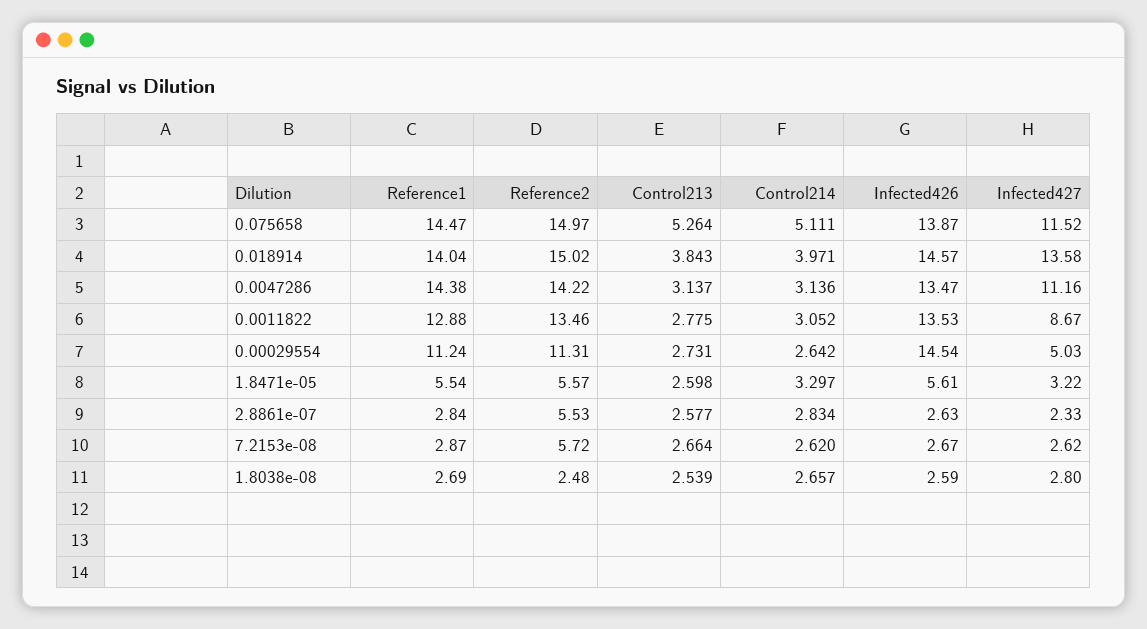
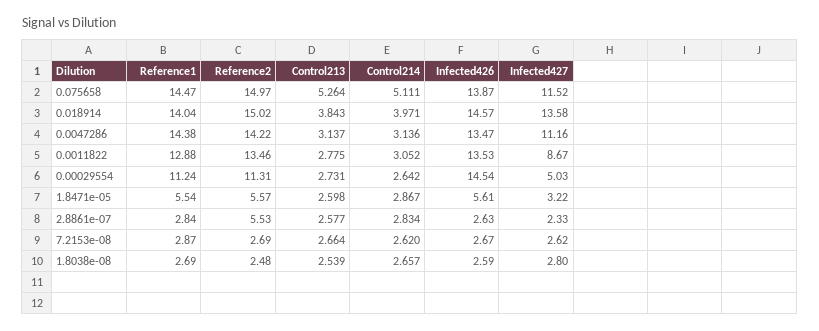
Control214, 1.8471e-05: 3.297 -> 2.867
Reference2, 7.2153e-08: 5.72 -> 2.69

